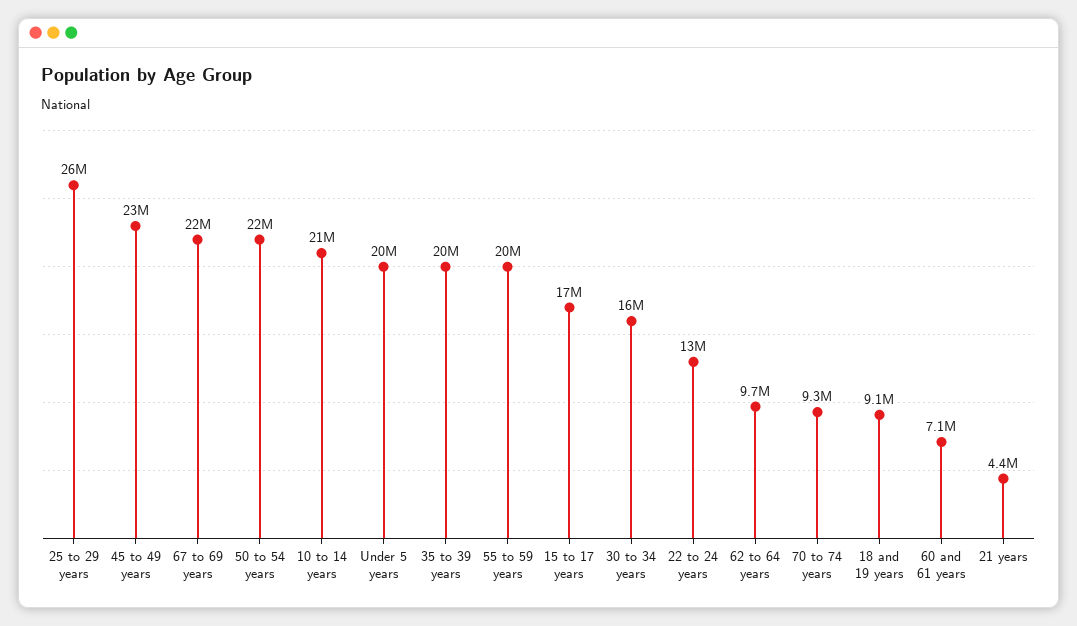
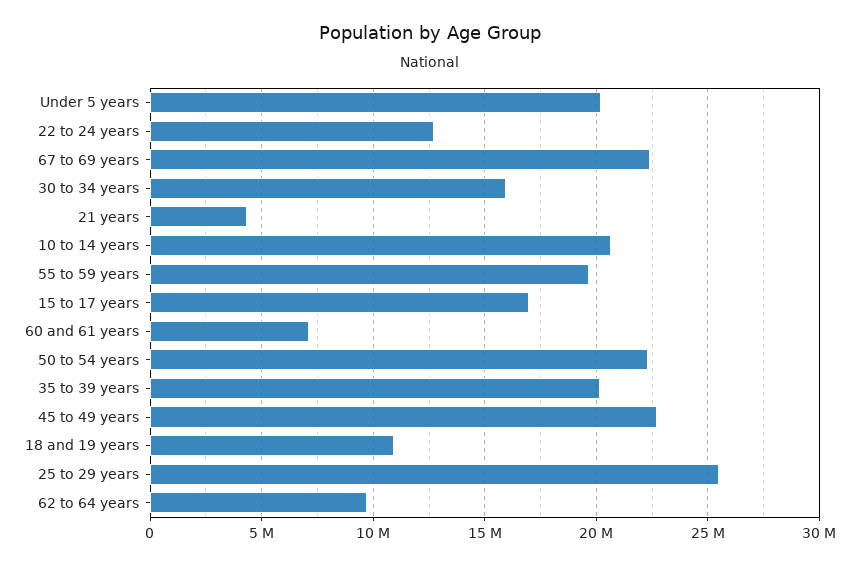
70 to 74 years: 9300000 -> none
18 and 19 years: 9100000 -> 11000000

